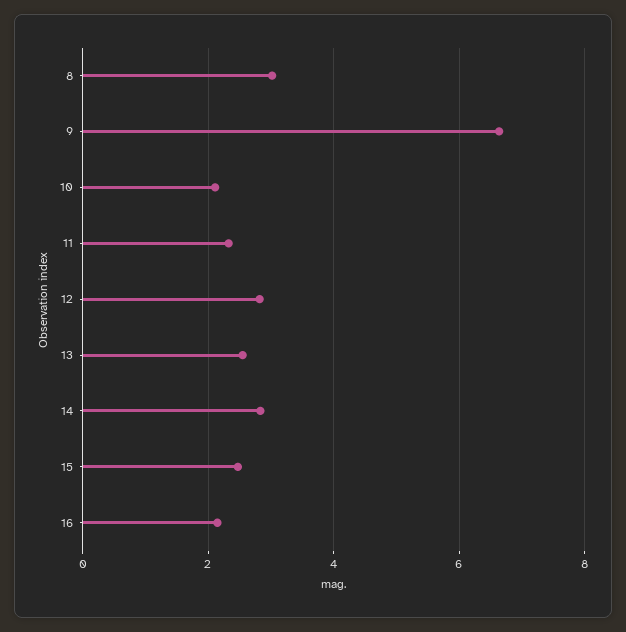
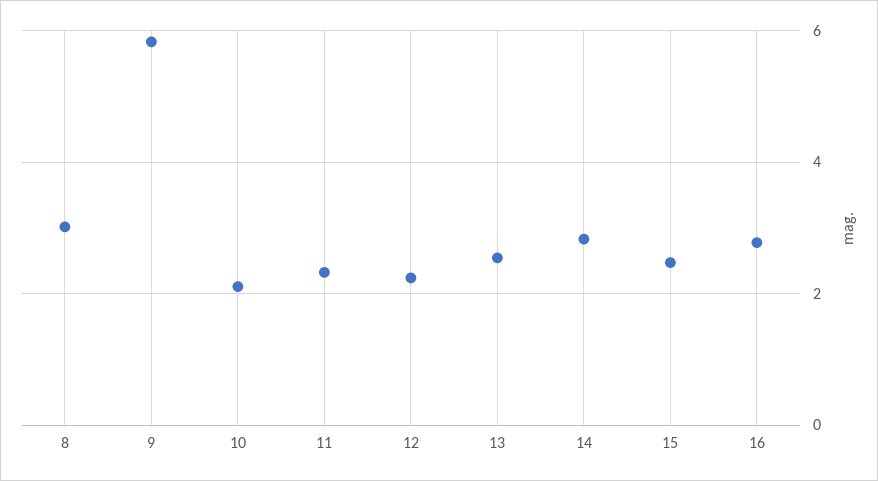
9: 6.6 -> 5.8
12: 2.8 -> 2.2
16: 2.2 -> 2.8

